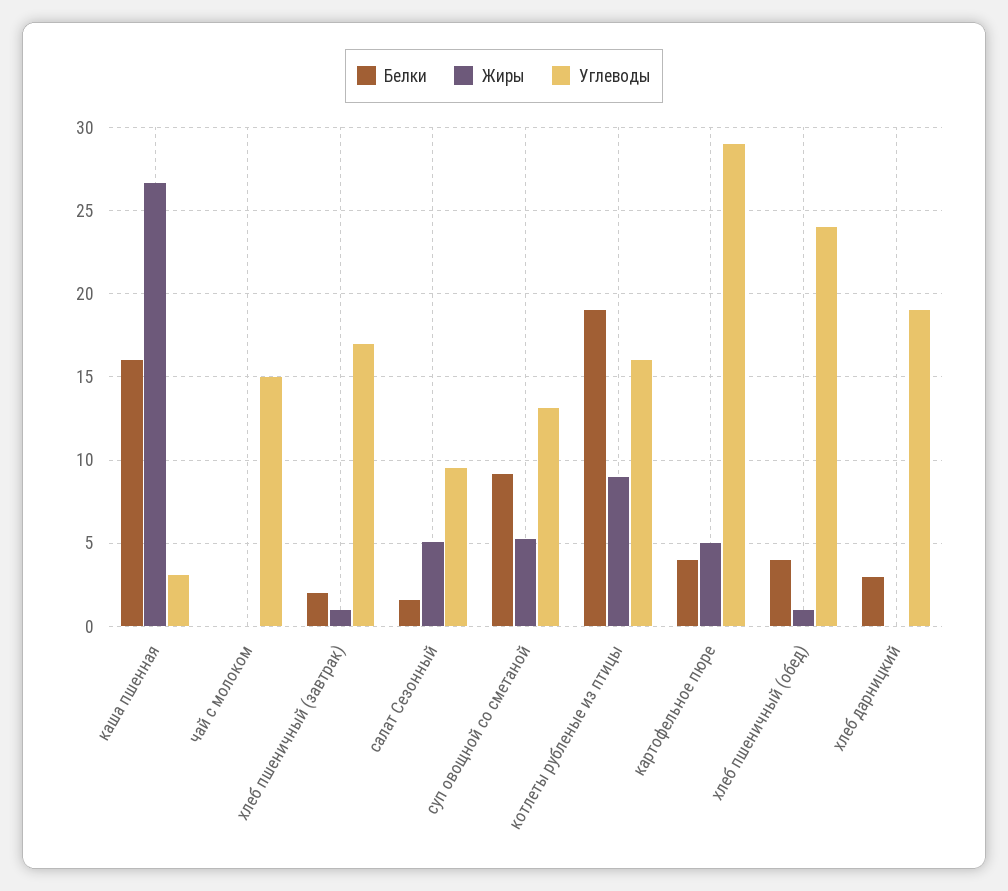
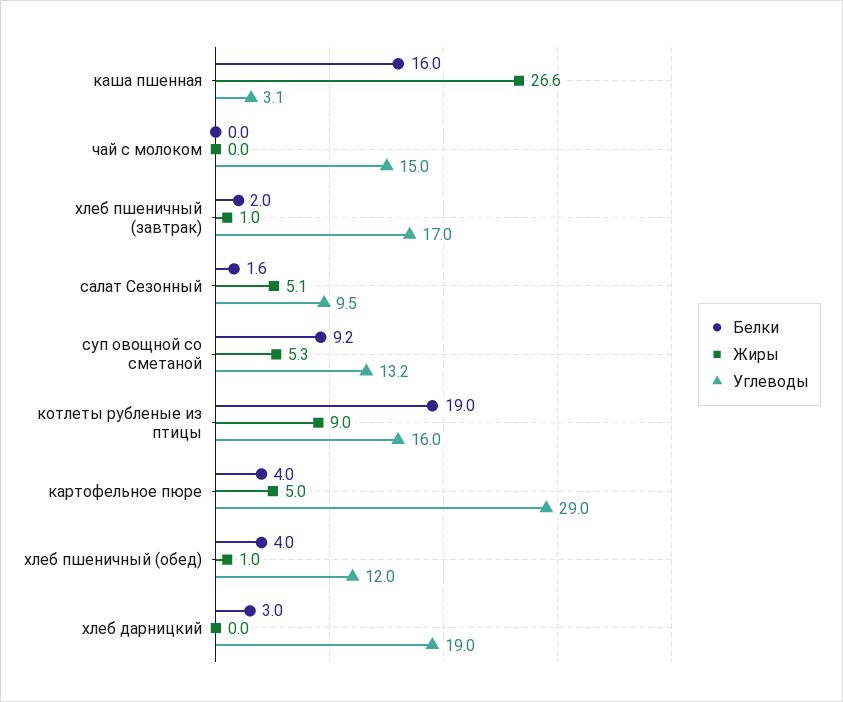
Углеводы, хлеб пшеничный (обед): 24 -> 12

